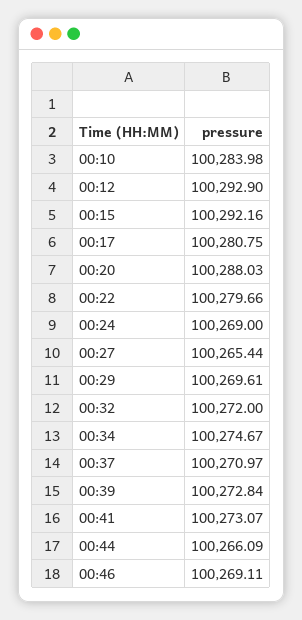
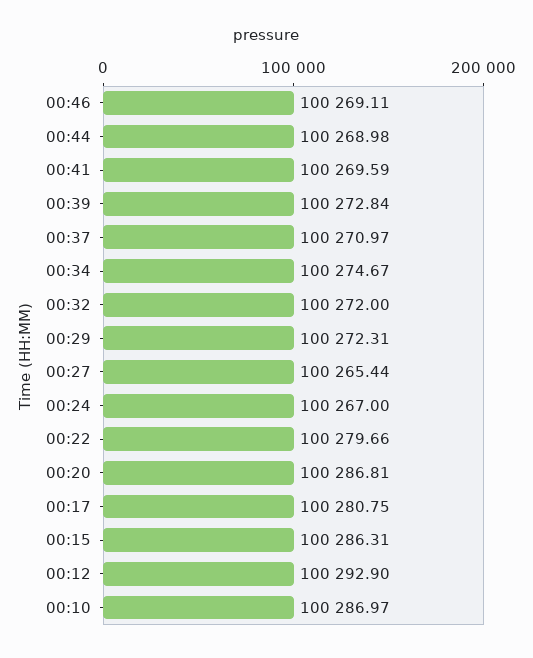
00:10: 100283.98 -> 100286.97
00:15: 100292.16 -> 100286.31
00:20: 100288.03 -> 100286.81
00:24: 100269 -> 100267
00:29: 100269.61 -> 100272.31
00:41: 100273.07 -> 100269.59
00:44: 100266.09 -> 100268.98

